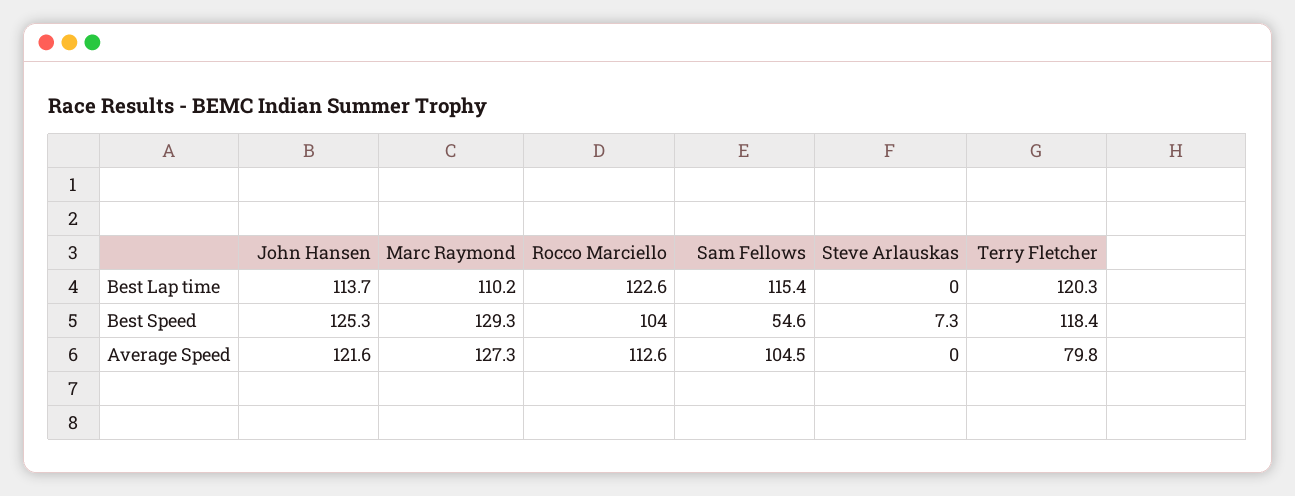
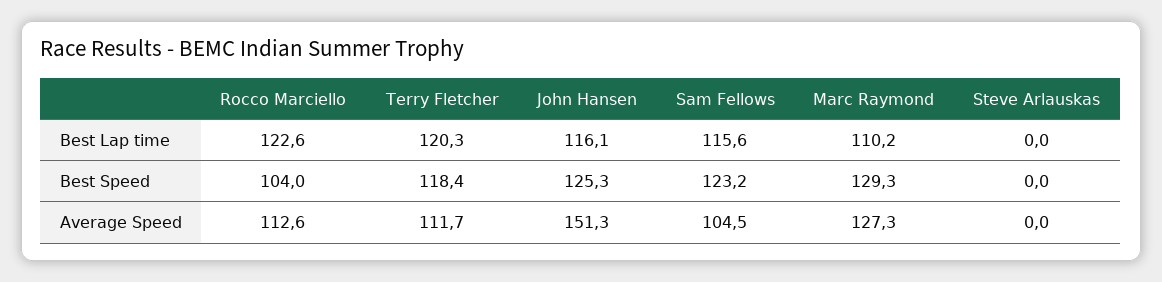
John Hansen, Best Lap time: 113.7 -> 116.1
Sam Fellows, Best Lap time: 115.4 -> 115.6
Sam Fellows, Best Speed: 54.6 -> 123.2
Steve Arlauskas, Best Speed: 7.3 -> 0
John Hansen, Average Speed: 121.6 -> 151.3
Terry Fletcher, Average Speed: 79.8 -> 111.7

